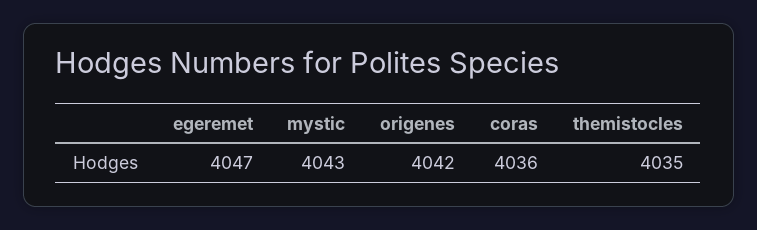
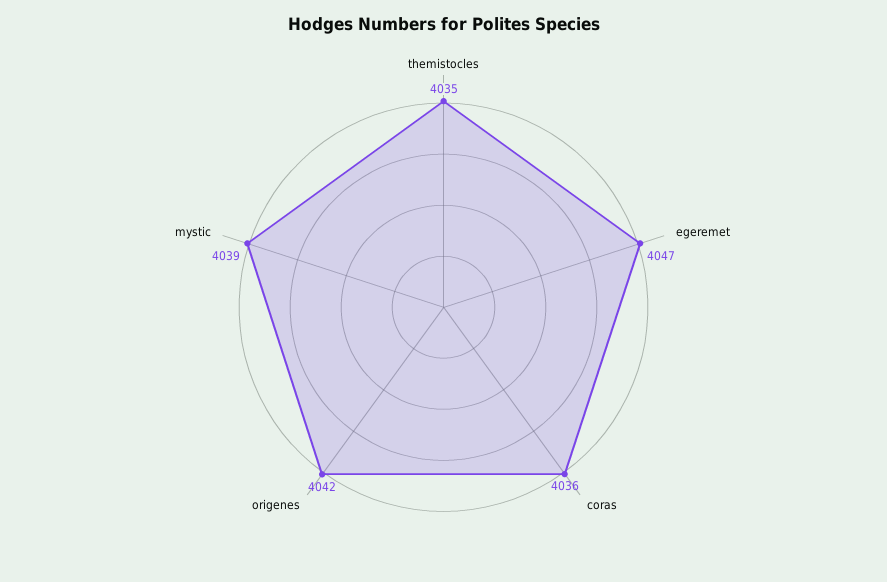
mystic: 4043 -> 4039

